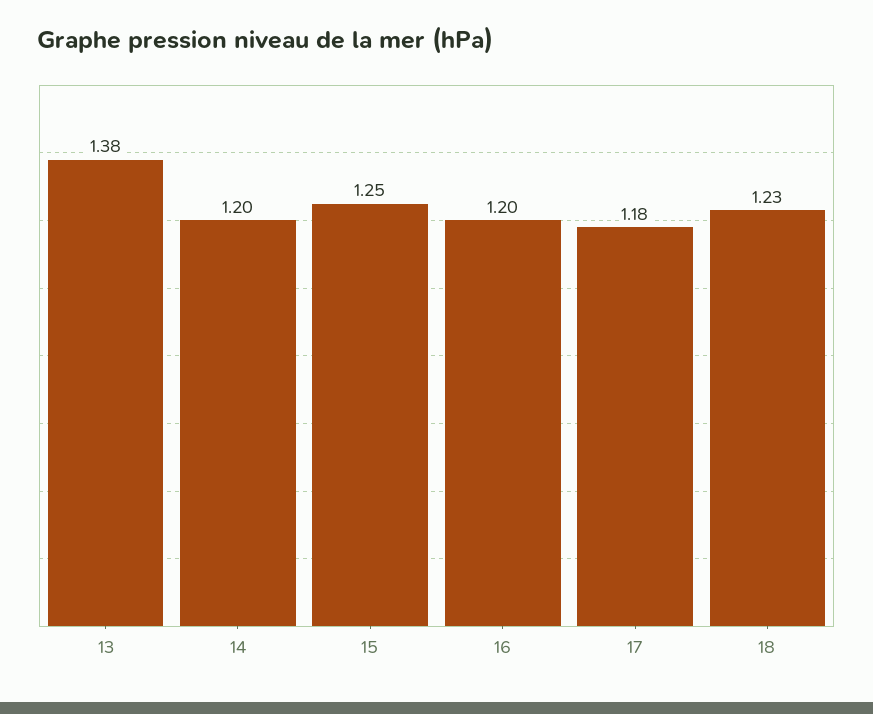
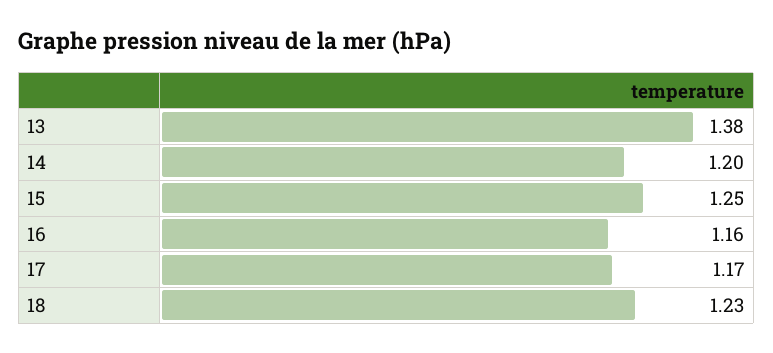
16: 1.2 -> 1.16
17: 1.18 -> 1.17

